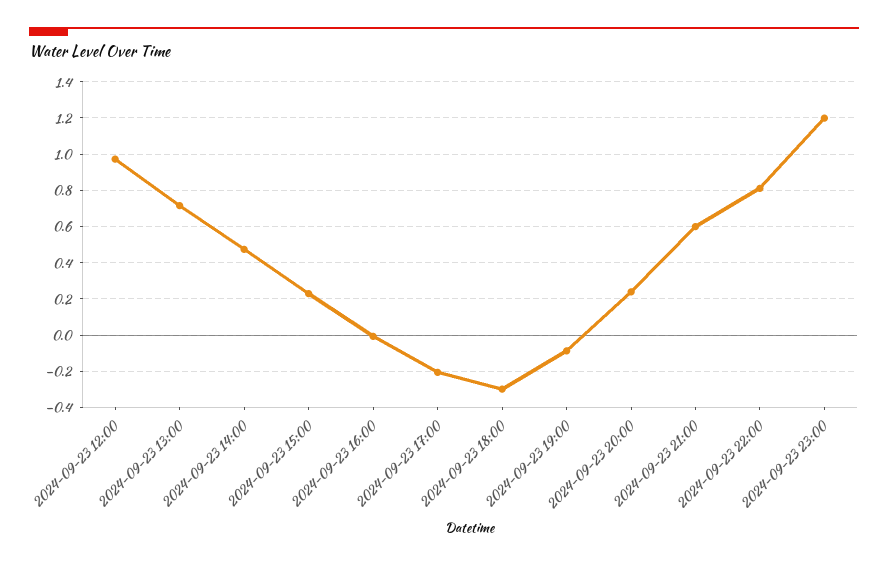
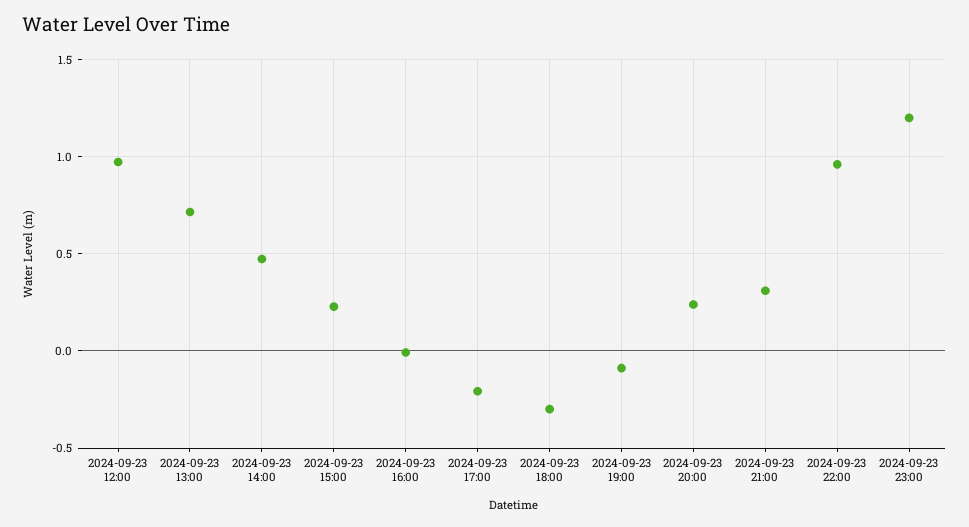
2024-09-23 21:00: 0.6 -> 0.3
2024-09-23 22:00: 0.8 -> 0.95

